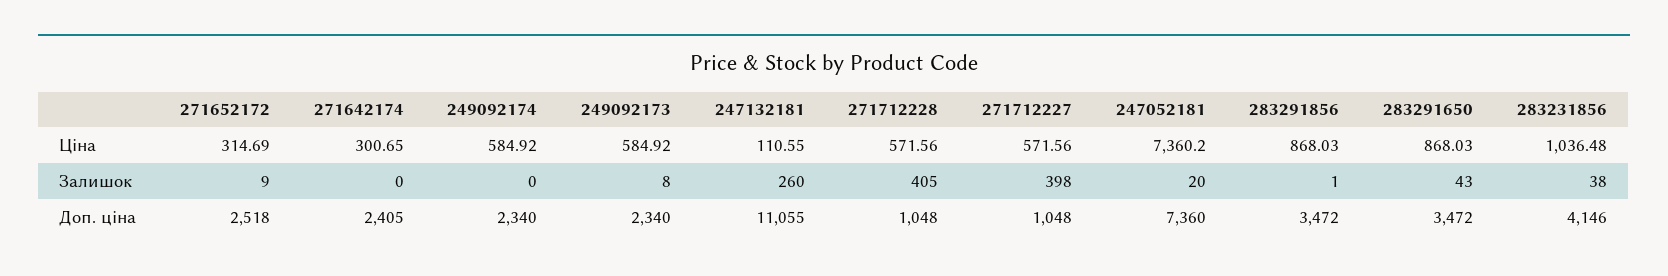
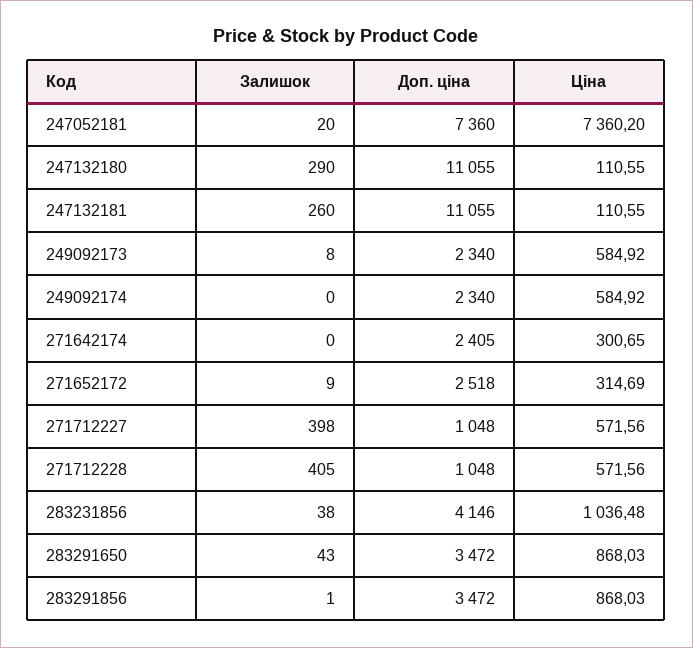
247132180, Залишок: none -> 290
247132180, Доп. ціна: none -> 11055
247132180, Ціна: none -> 110.55

